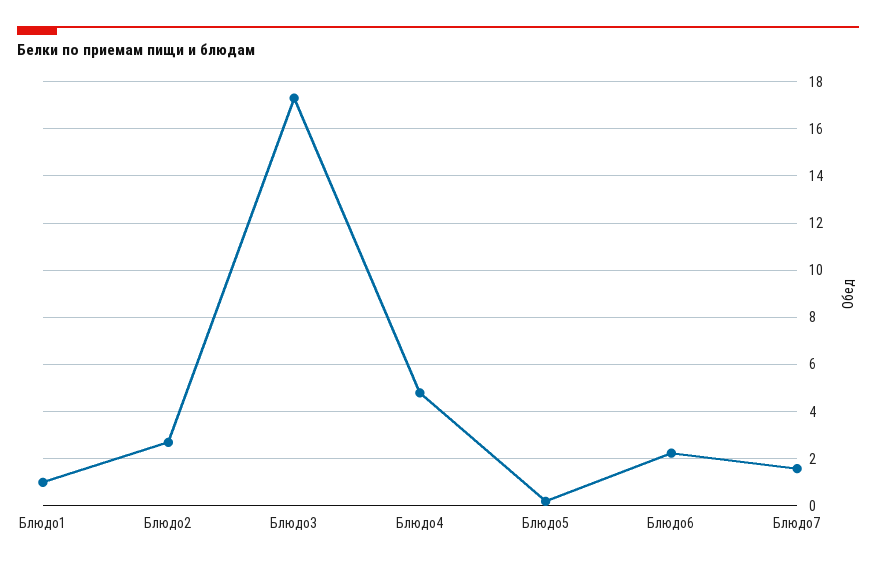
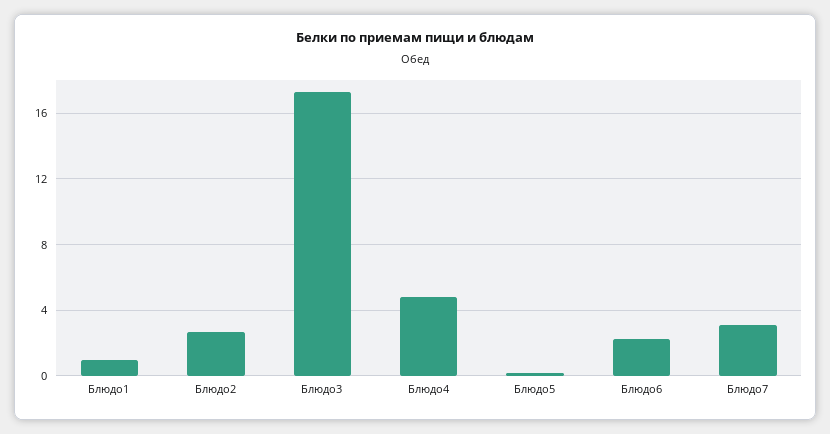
Блюдо7: 1.5 -> 3

